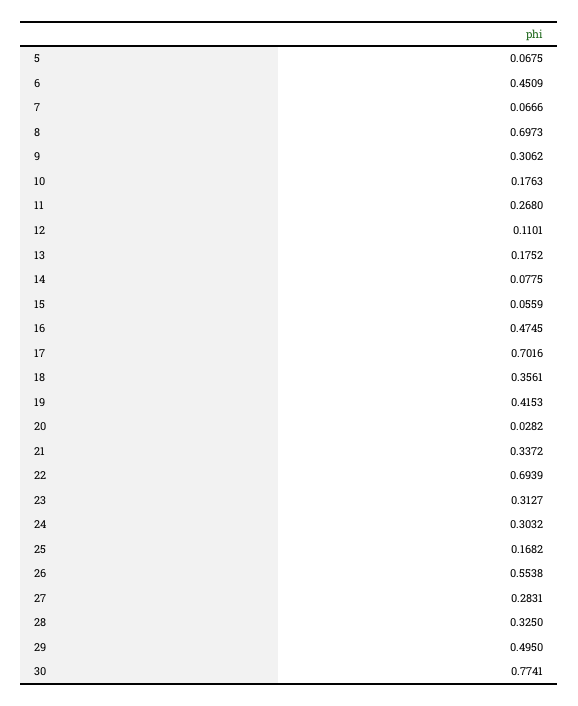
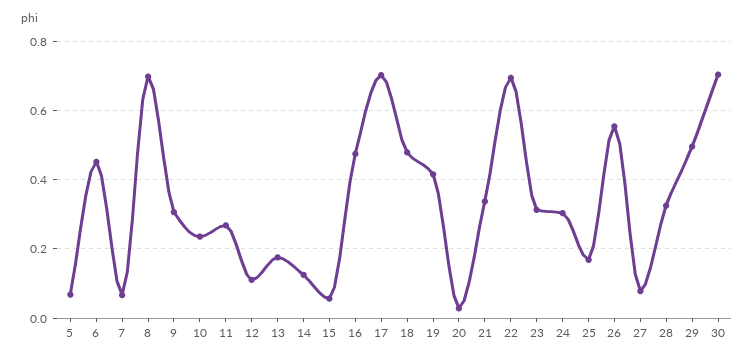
10: 0.1763 -> 0.24
14: 0.0775 -> 0.12
18: 0.3561 -> 0.48
27: 0.2831 -> 0.08
30: 0.7741 -> 0.7

